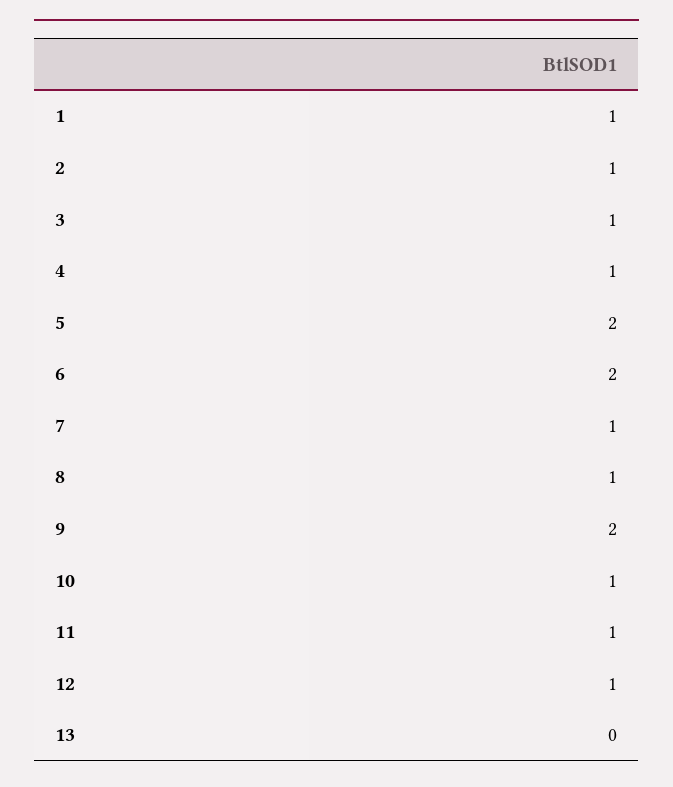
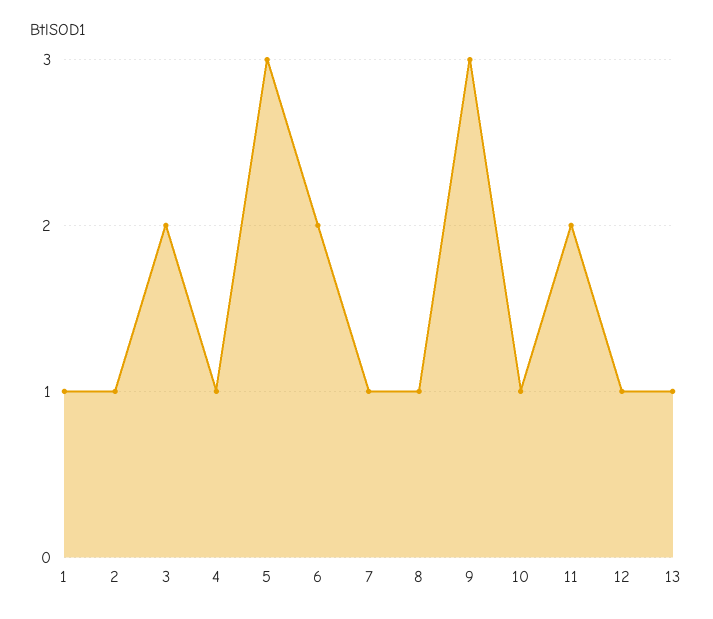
3: 1 -> 2
5: 2 -> 3
9: 2 -> 3
11: 1 -> 2
13: 0 -> 1

